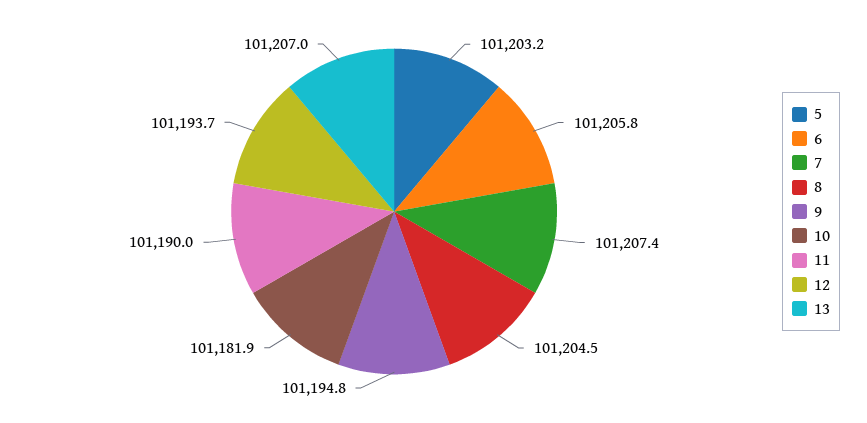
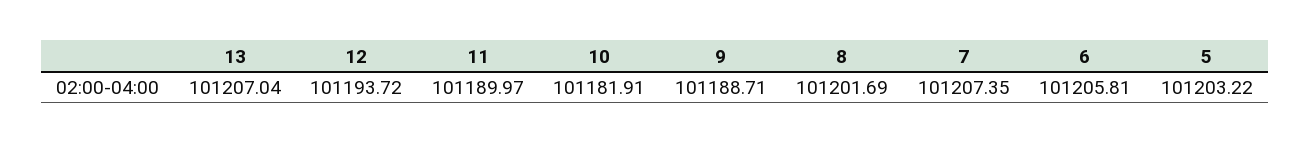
8: 101204.5 -> 101201.69
9: 101194.8 -> 101188.71

